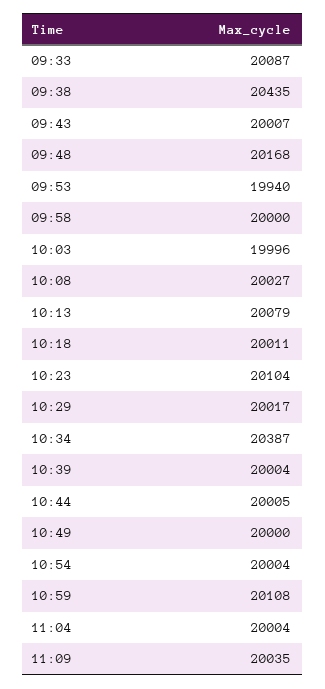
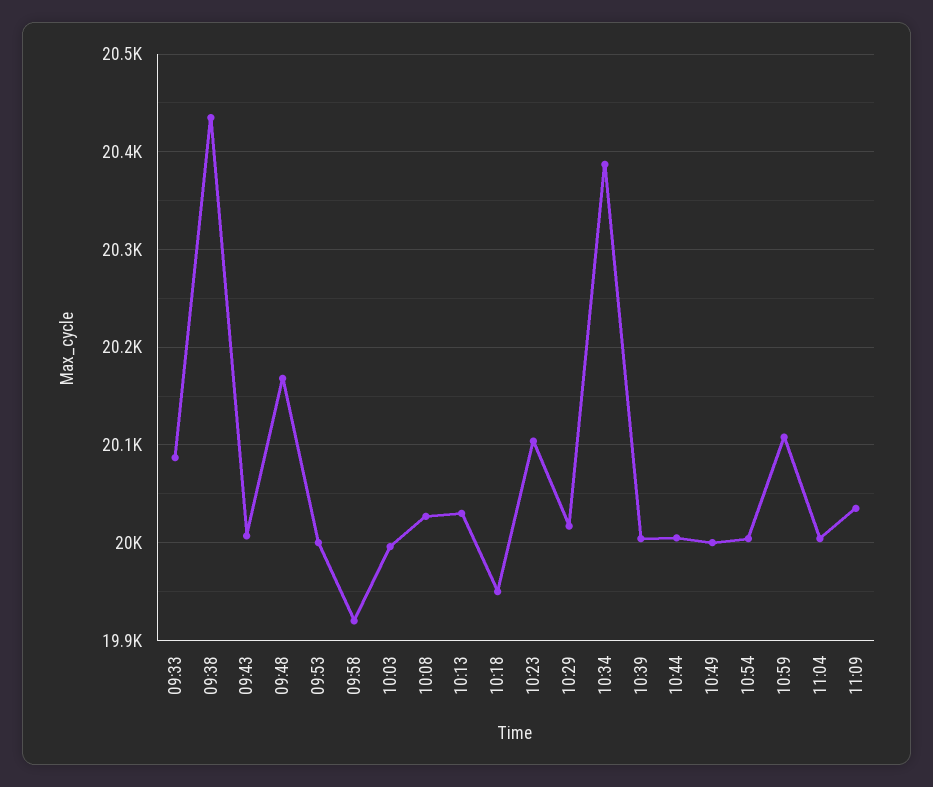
09:53: 19940 -> 20000
09:58: 20000 -> 19920
10:13: 20079 -> 20030
10:18: 20011 -> 19950

